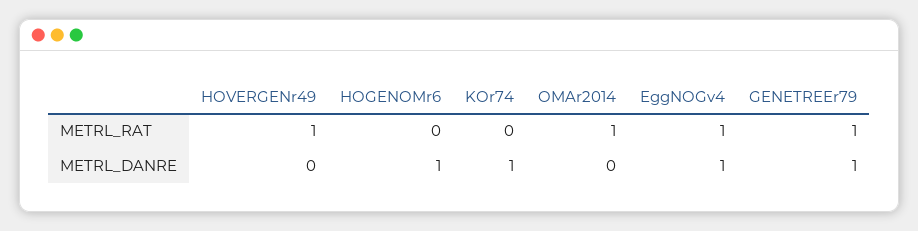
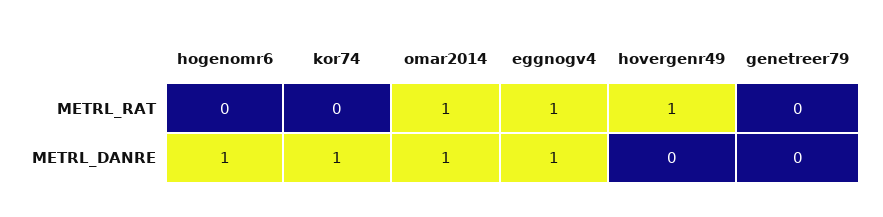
GENETREEr79, METRL_RAT: 1 -> 0
OMAr2014, METRL_DANRE: 0 -> 1
GENETREEr79, METRL_DANRE: 1 -> 0

